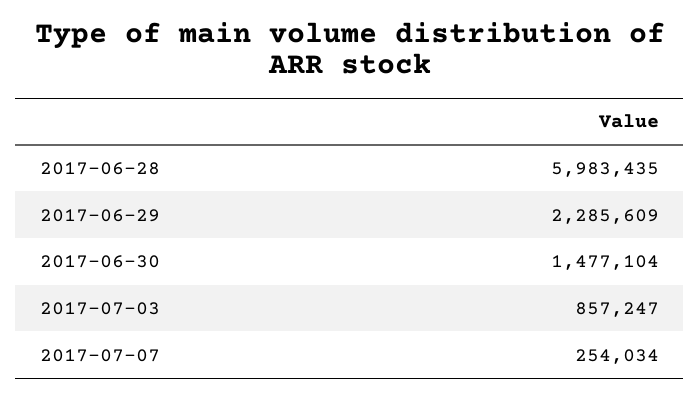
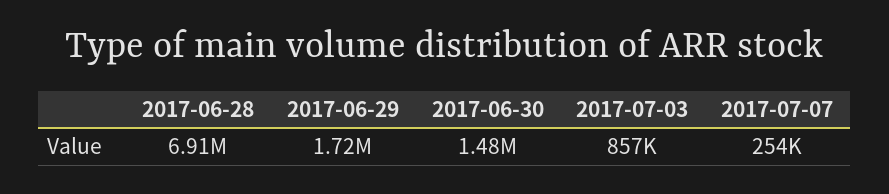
2017-06-28: 5983435 -> 6910000
2017-06-29: 2285609 -> 1720000

